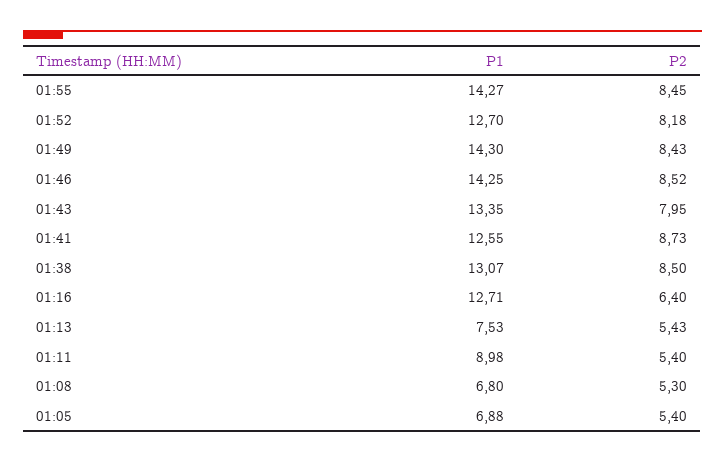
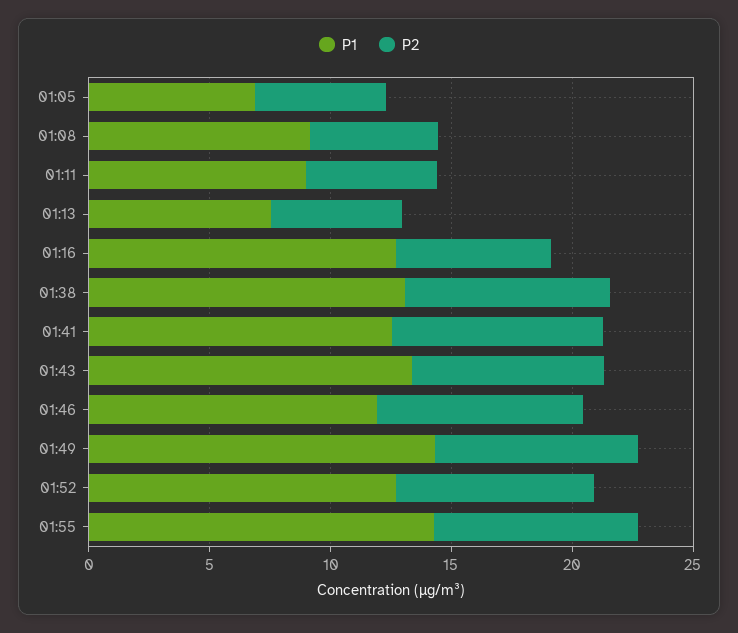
P1, 01:46: 14.25 -> 12
P1, 01:08: 6.8 -> 9

